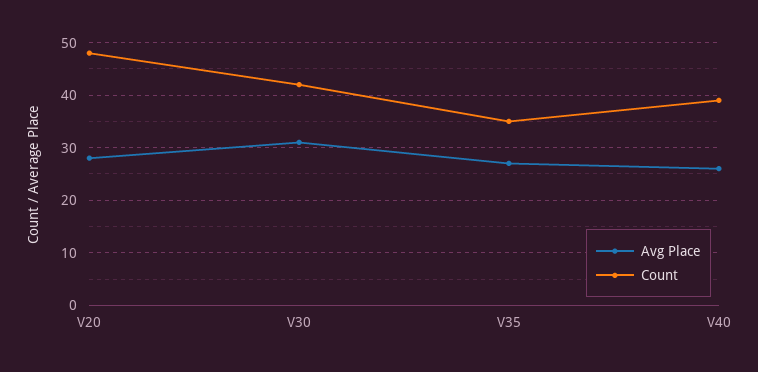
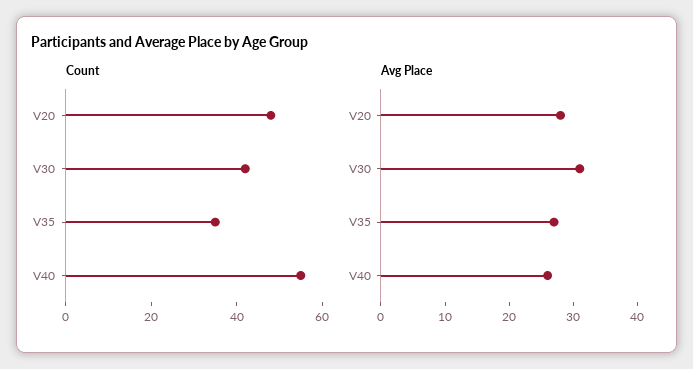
Count, V40: 40 -> 55

